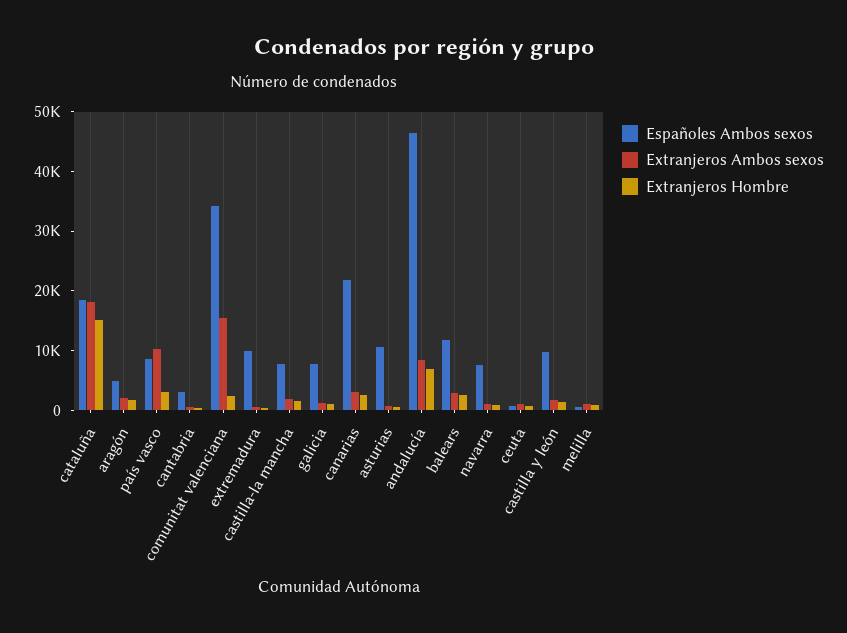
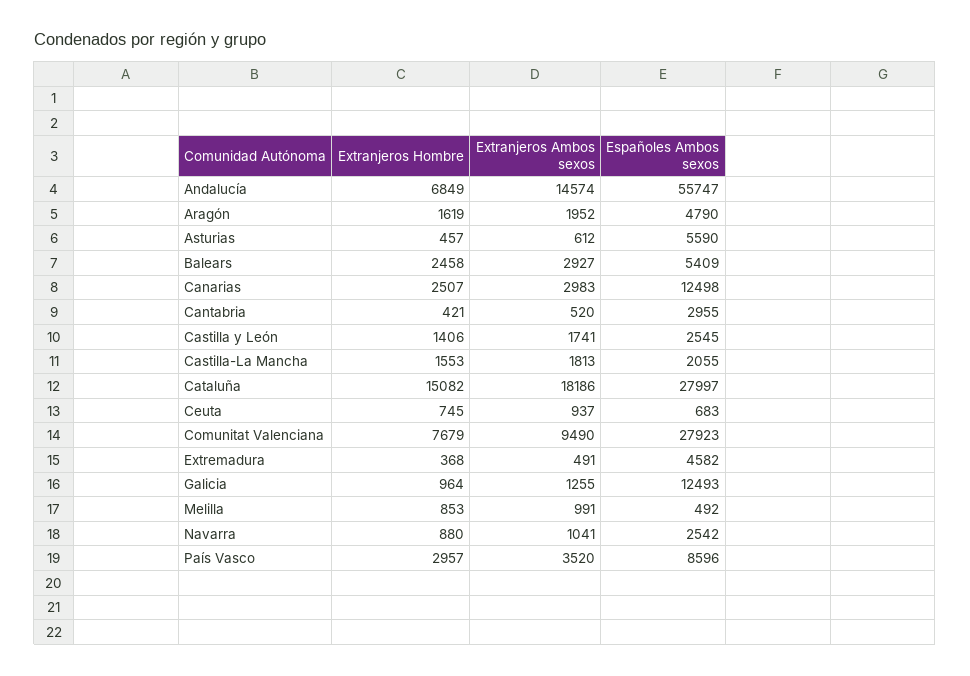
Españoles Ambos sexos, cataluña: 18000 -> 27997
Extranjeros Ambos sexos, país vasco: 10000 -> 3520
Españoles Ambos sexos, comunitat valenciana: 34000 -> 27923
Extranjeros Ambos sexos, comunitat valenciana: 16000 -> 9490
Extranjeros Hombre, comunitat valenciana: 2000 -> 7679
Españoles Ambos sexos, extremadura: 10000 -> 4582
Españoles Ambos sexos, castilla-la mancha: 8000 -> 2055
Españoles Ambos sexos, galicia: 8000 -> 12493
Españoles Ambos sexos, canarias: 22000 -> 12498
Españoles Ambos sexos, asturias: 10000 -> 5590
Españoles Ambos sexos, andalucía: 46000 -> 55747
Extranjeros Ambos sexos, andalucía: 8000 -> 14574
Españoles Ambos sexos, balears: 12000 -> 5409
Españoles Ambos sexos, navarra: 8000 -> 2542
Españoles Ambos sexos, castilla y león: 10000 -> 2545

